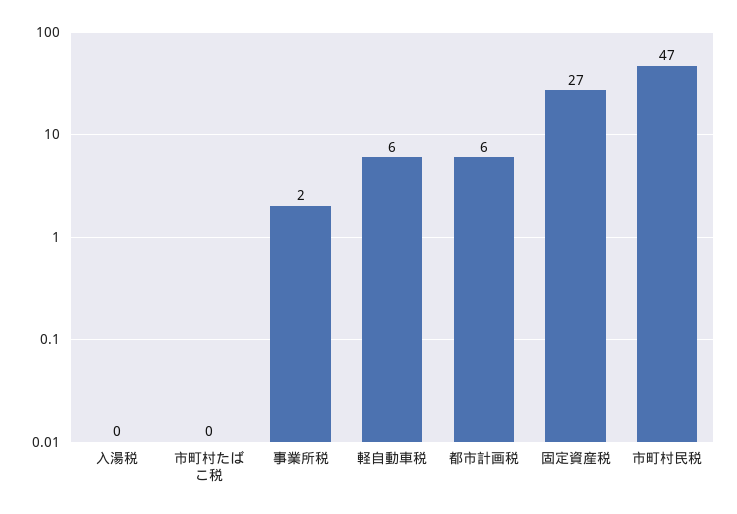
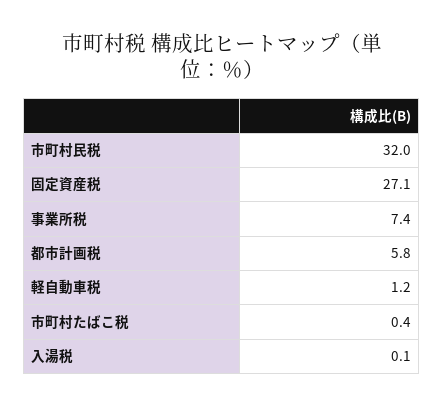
事業所税: 2 -> 7.4
軽自動車税: 6 -> 1.2
市町村民税: 47 -> 32

